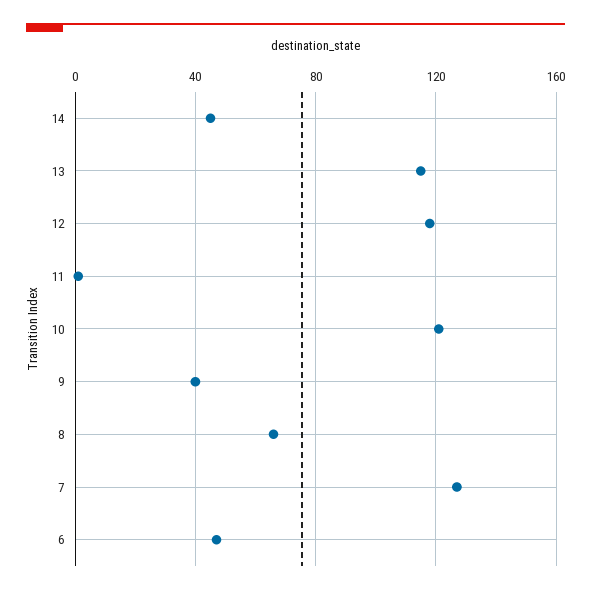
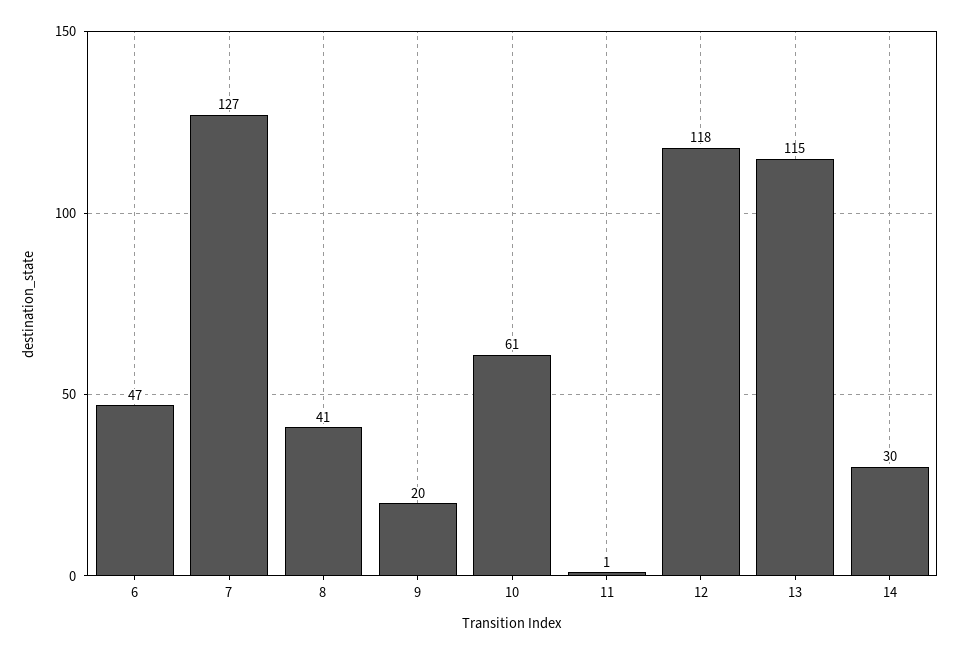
14: 45 -> 30
10: 120 -> 61
9: 40 -> 20
8: 65 -> 41

